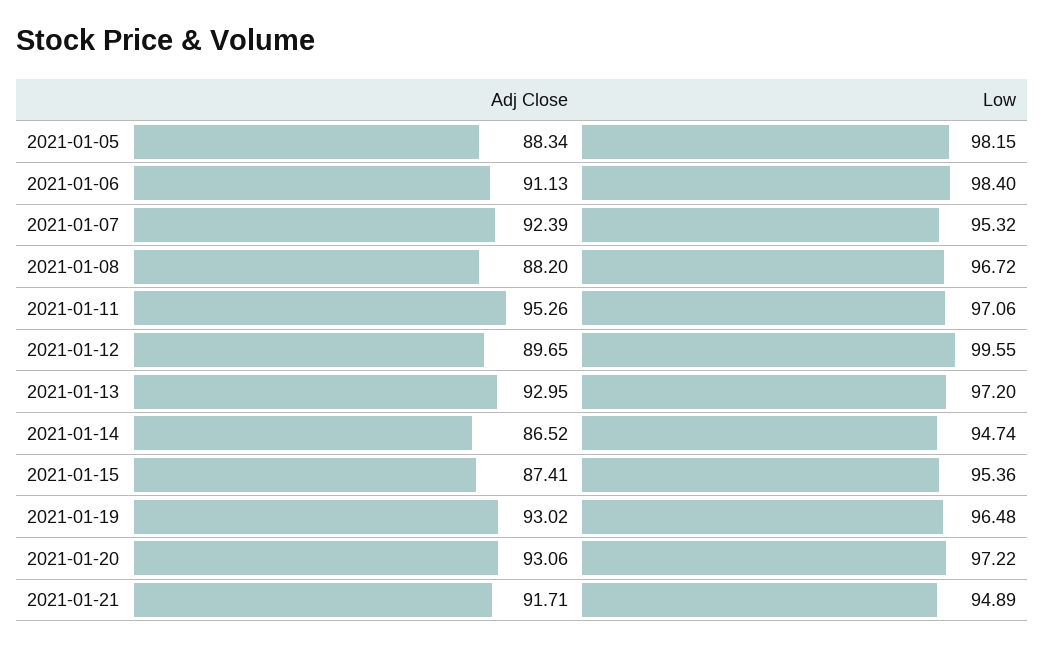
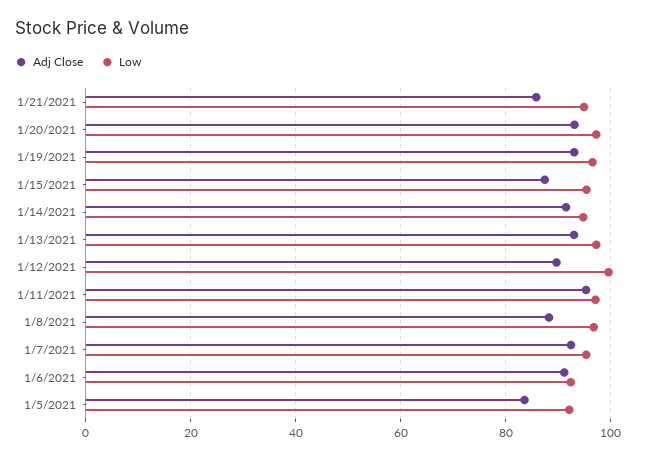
Adj Close, 2021-01-05: 88.34 -> 84
Low, 2021-01-05: 98.15 -> 92
Low, 2021-01-06: 98.4 -> 92
Adj Close, 2021-01-14: 86.52 -> 92
Adj Close, 2021-01-21: 91.71 -> 86

